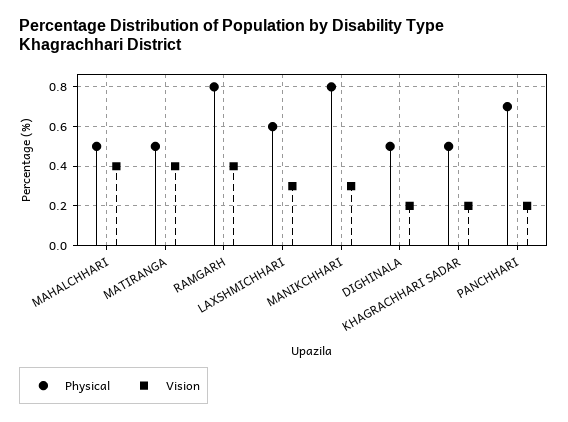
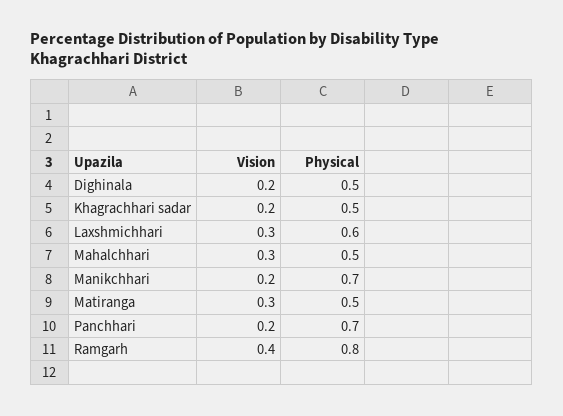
Vision, MAHALCHHARI: 0.4 -> 0.3
Vision, MATIRANGA: 0.4 -> 0.3
Physical, MANIKCHHARI: 0.8 -> 0.7
Vision, MANIKCHHARI: 0.3 -> 0.2

